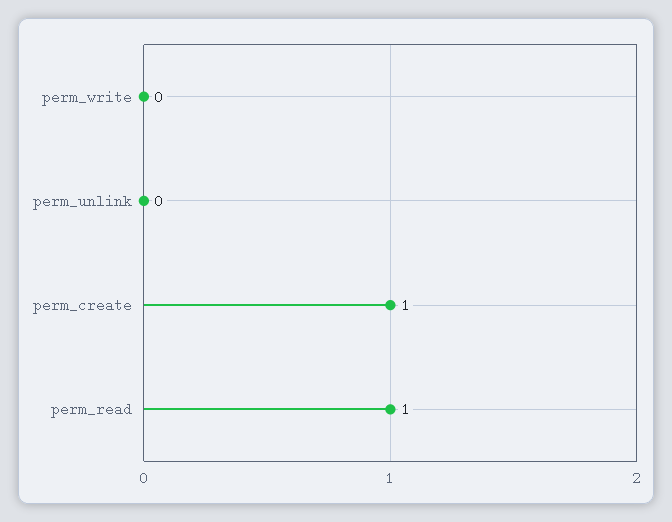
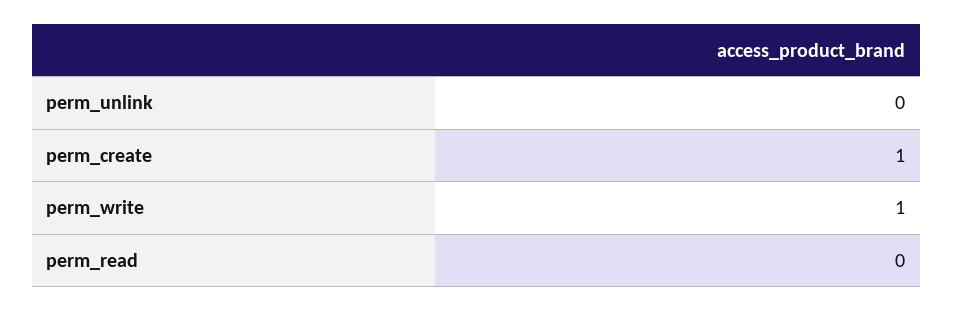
perm_write: 0 -> 1
perm_read: 1 -> 0

